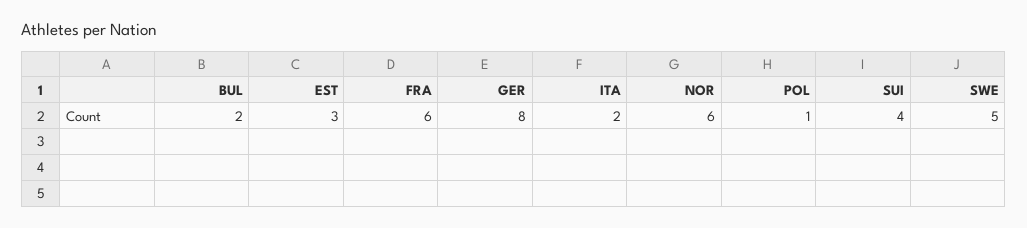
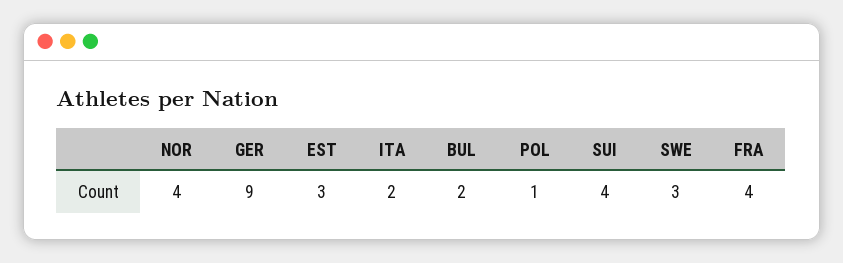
FRA: 6 -> 4
GER: 8 -> 9
NOR: 6 -> 4
SWE: 5 -> 3

